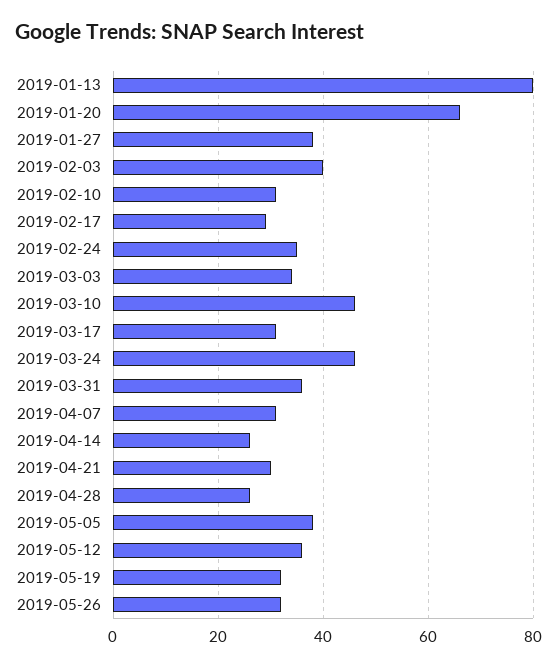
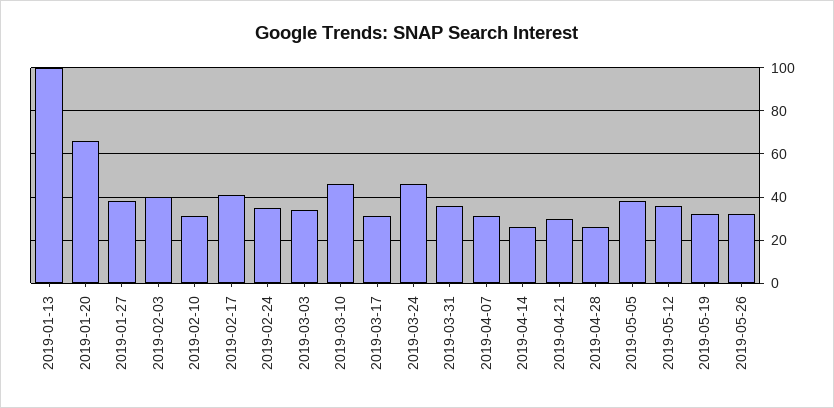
2019-01-13: 80 -> 100
2019-02-17: 30 -> 40

